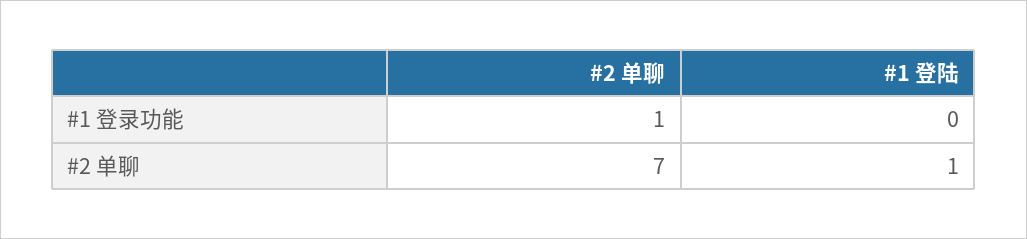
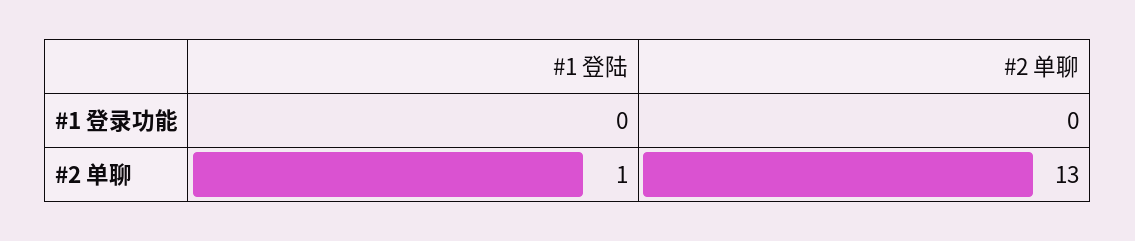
#2 单聊, #1 登录功能: 1 -> 0
#2 单聊, #2 单聊: 7 -> 13

